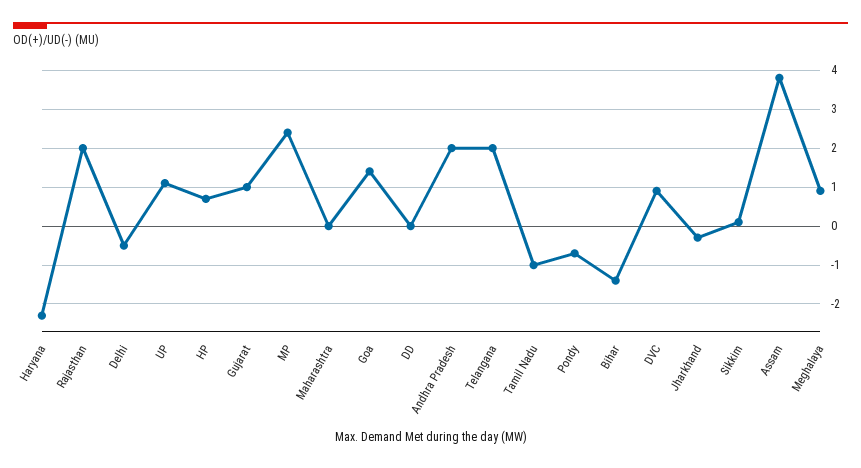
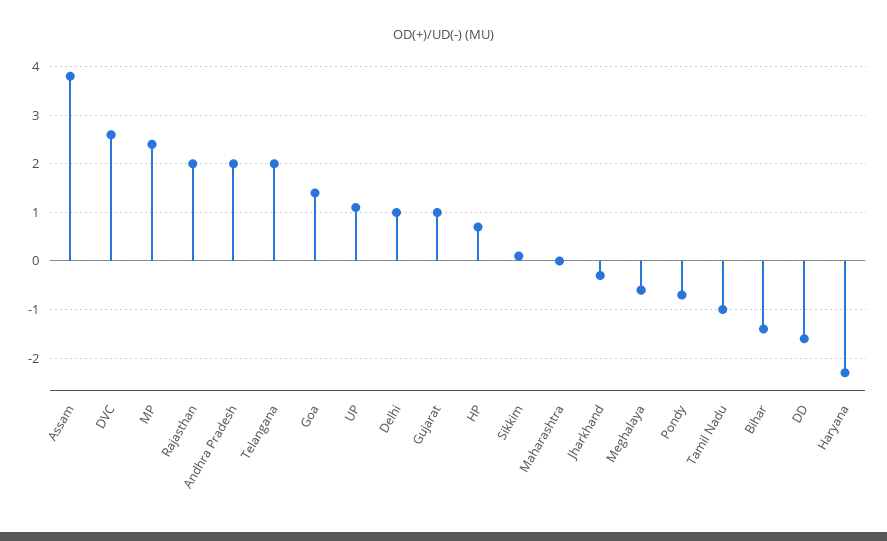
Delhi: -0.5 -> 1
DD: 0 -> -1.5
DVC: 1 -> 2.5
Meghalaya: 1 -> -0.5

